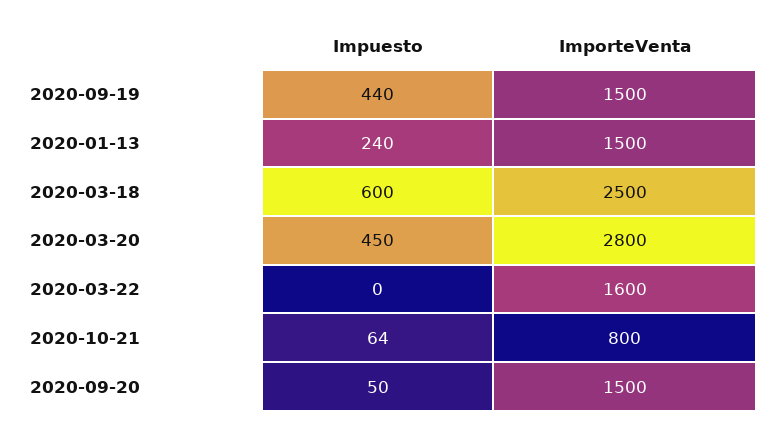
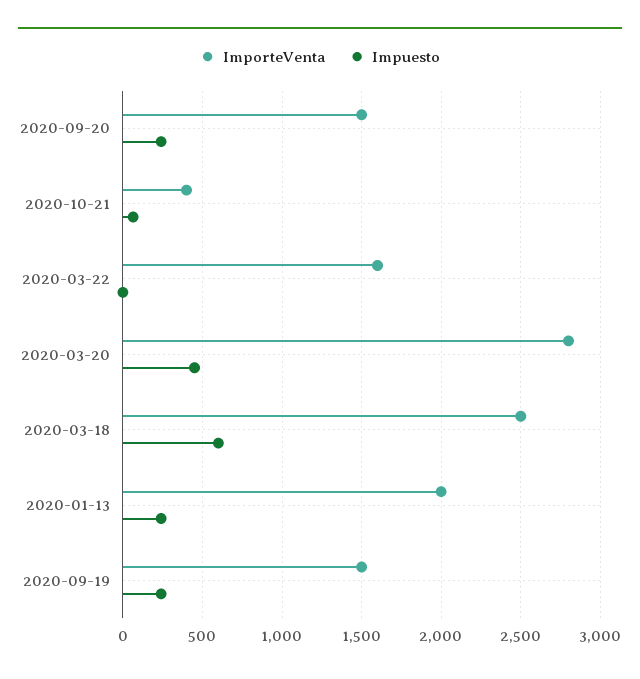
Impuesto, 2020-09-19: 440 -> 250
ImporteVenta, 2020-01-13: 1500 -> 2000
ImporteVenta, 2020-10-21: 800 -> 400
Impuesto, 2020-09-20: 50 -> 250

